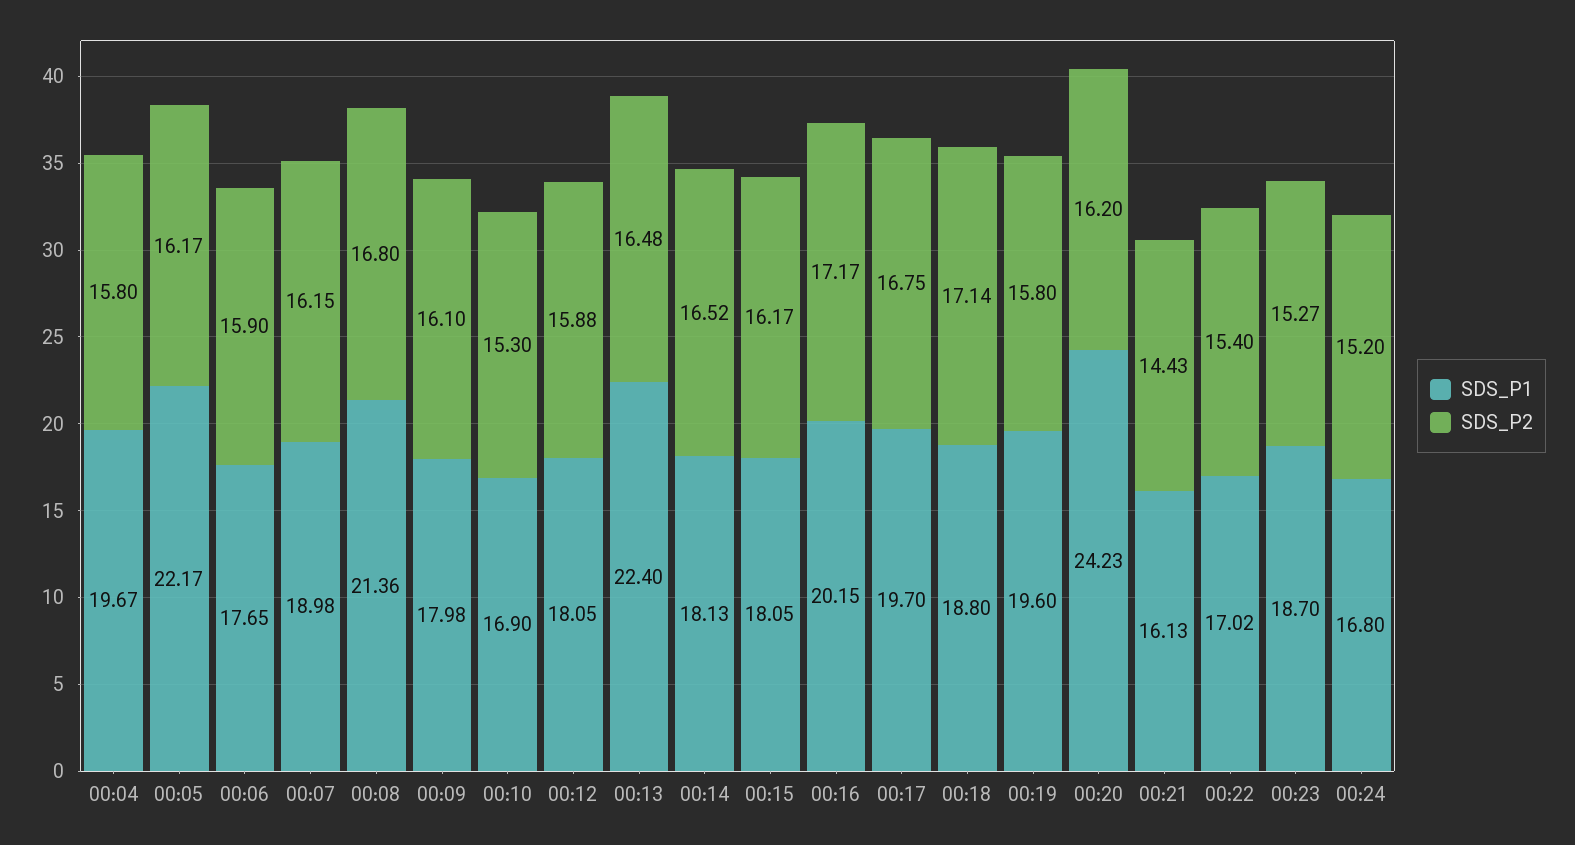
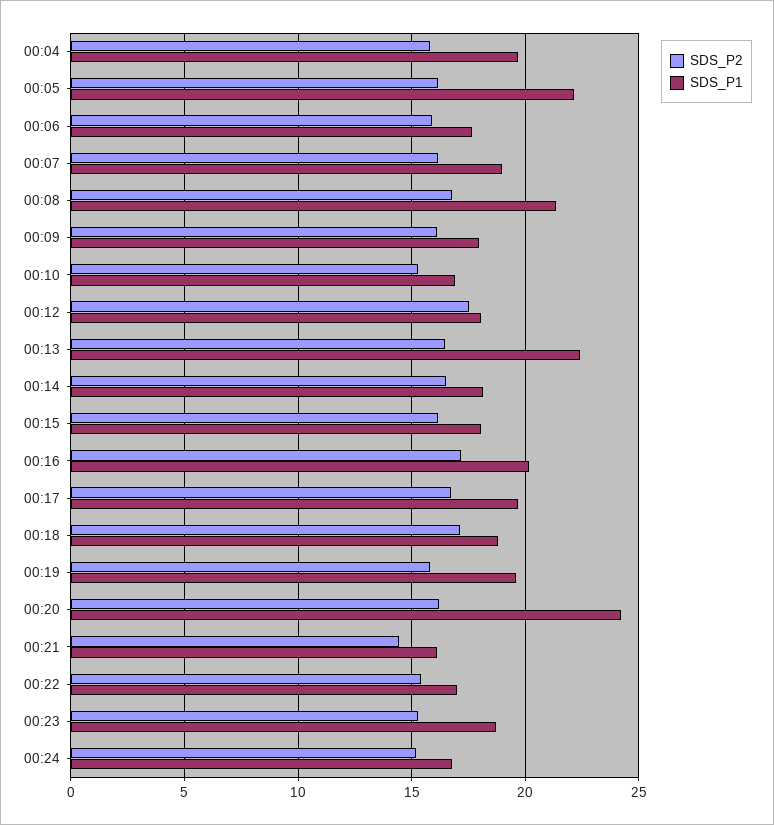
SDS_P2, 00:12: 15.88 -> 17.5

